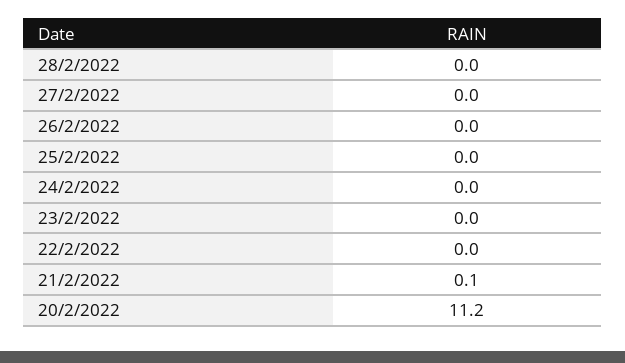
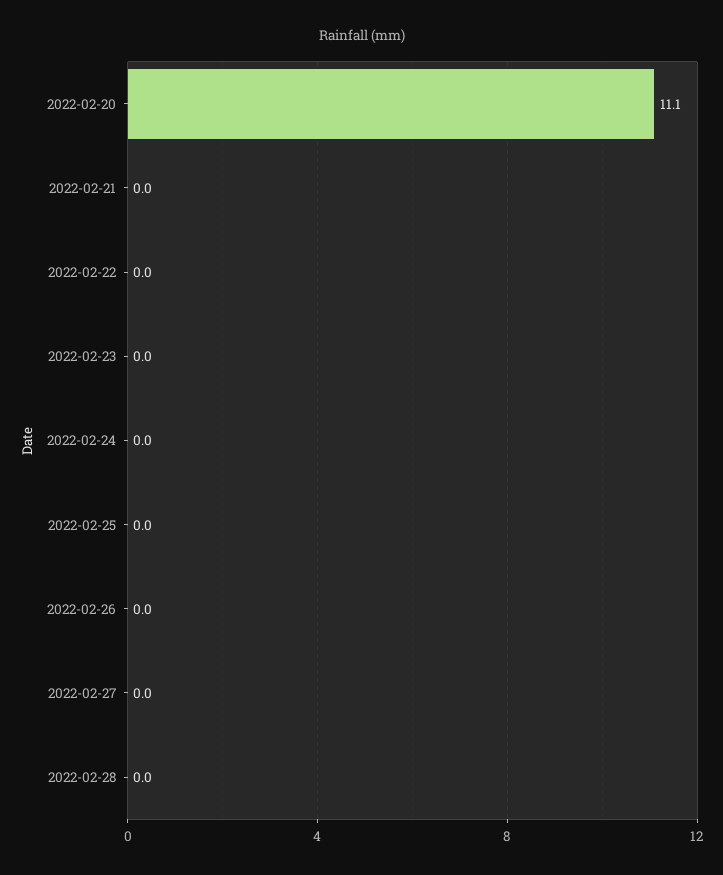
21/2/2022: 0.1 -> 0
20/2/2022: 11.2 -> 11.1

